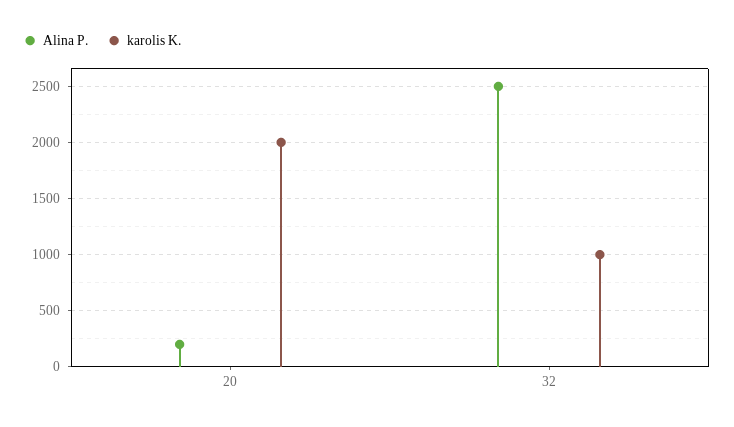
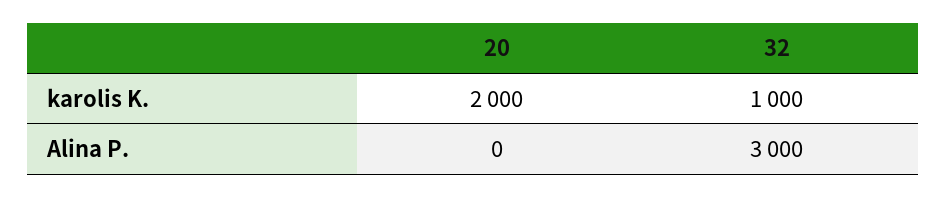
Alina P., 20: 200 -> 0
Alina P., 32: 2500 -> 3000

